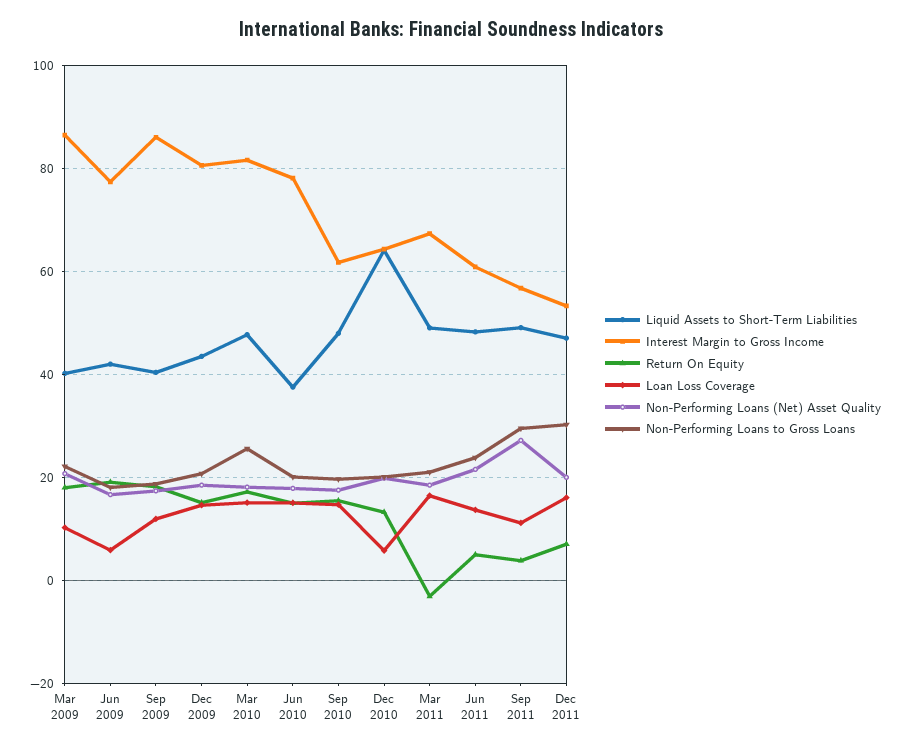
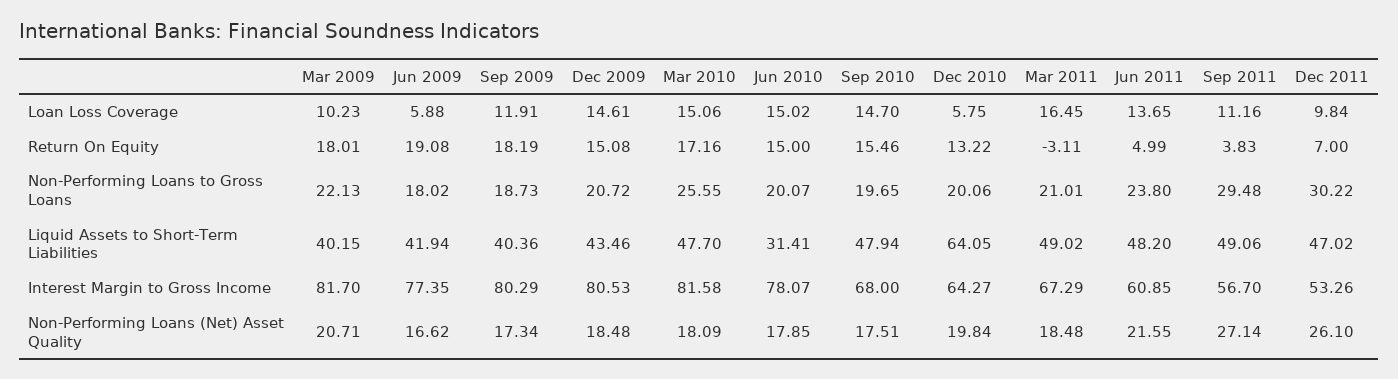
Interest Margin to Gross Income, Mar 2009: 86 -> 81.7
Interest Margin to Gross Income, Sep 2009: 86 -> 80.29
Liquid Assets to Short-Term Liabilities, Jun 2010: 38 -> 31.41
Interest Margin to Gross Income, Sep 2010: 62 -> 68
Loan Loss Coverage, Dec 2011: 16 -> 9.84
Non-Performing Loans (Net) Asset Quality, Dec 2011: 20 -> 26.1

